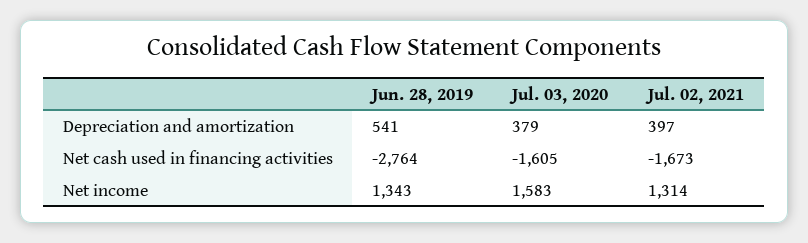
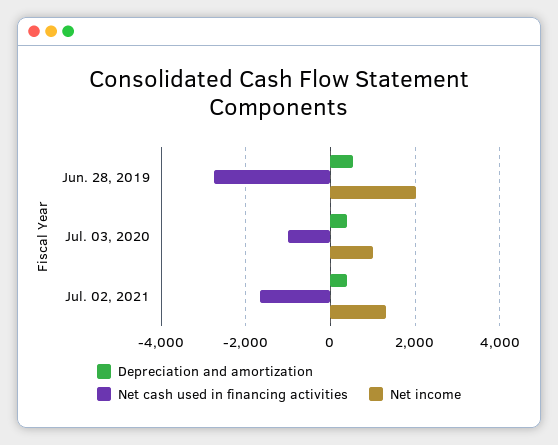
Net cash used in financing activities, Jul. 03, 2020: -1605 -> -1000
Net income, Jun. 28, 2019: 1343 -> 2000
Net income, Jul. 03, 2020: 1583 -> 1000

